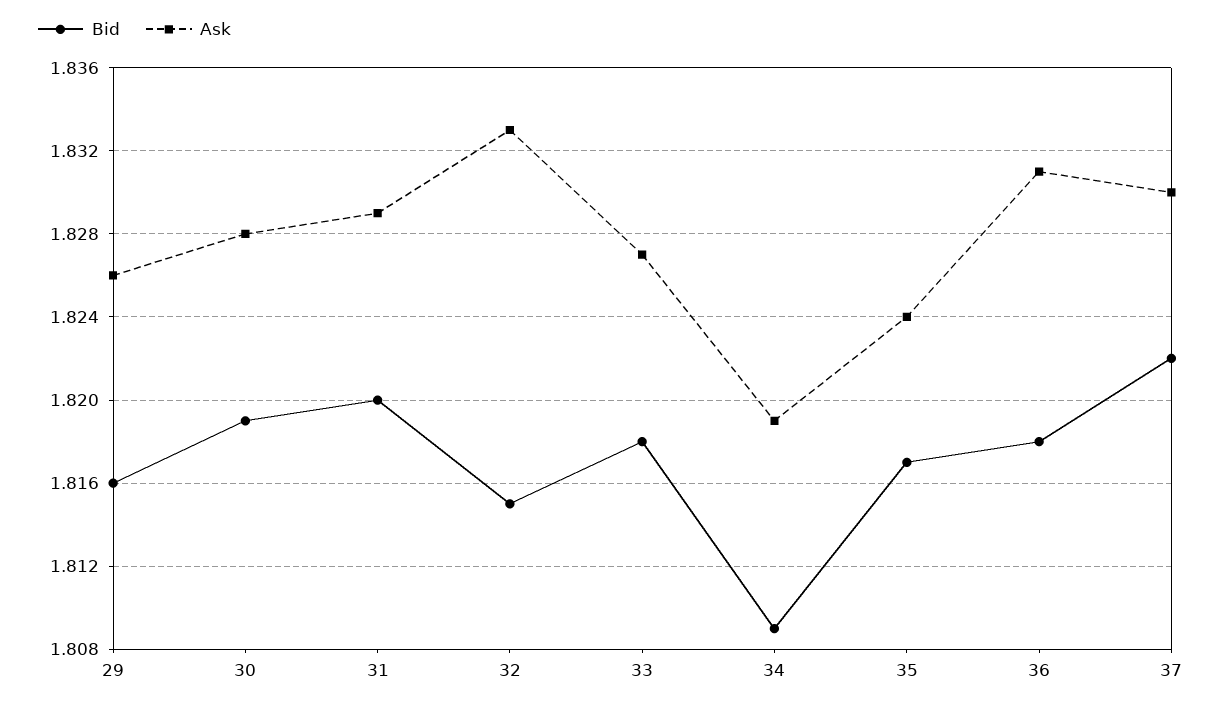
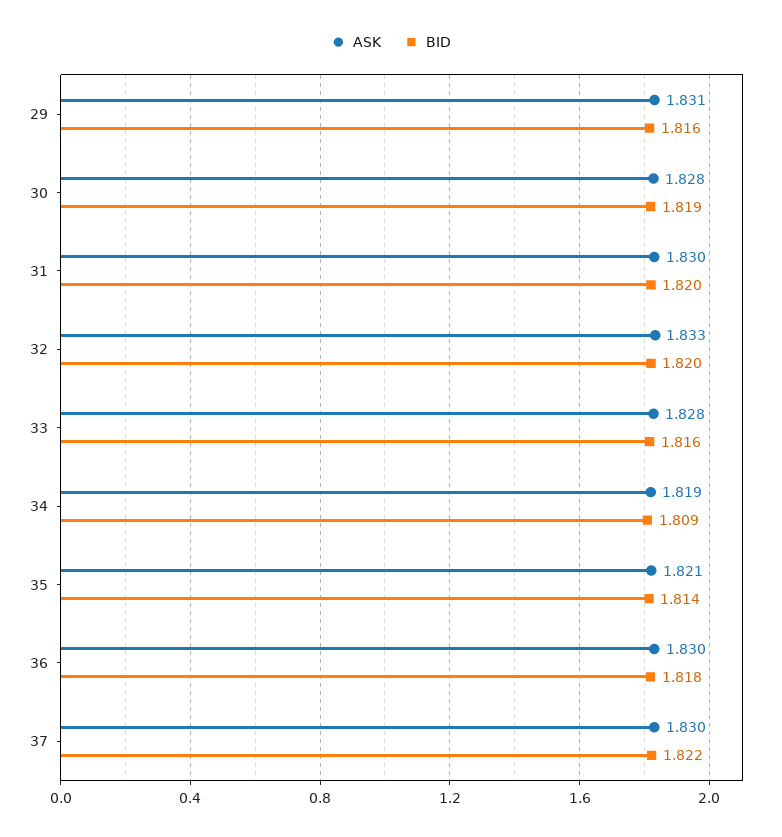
Ask, 29: 1.826 -> 1.831
Ask, 31: 1.829 -> 1.83
Bid, 32: 1.815 -> 1.82
Bid, 33: 1.818 -> 1.816
Ask, 33: 1.827 -> 1.828
Bid, 35: 1.817 -> 1.814
Ask, 35: 1.824 -> 1.821
Ask, 36: 1.831 -> 1.83

